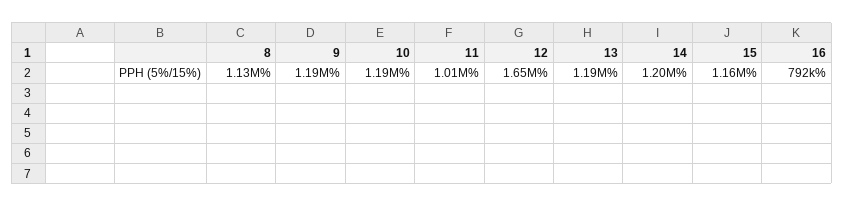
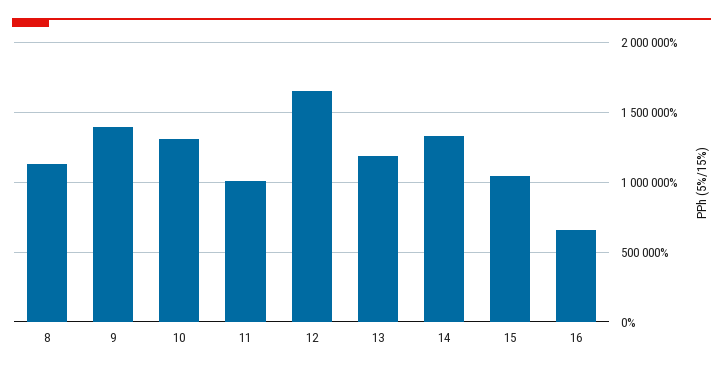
9: 1190000 -> 1400000
10: 1190000 -> 1300000
14: 1200000 -> 1350000
15: 1160000 -> 1050000
16: 792000 -> 650000

